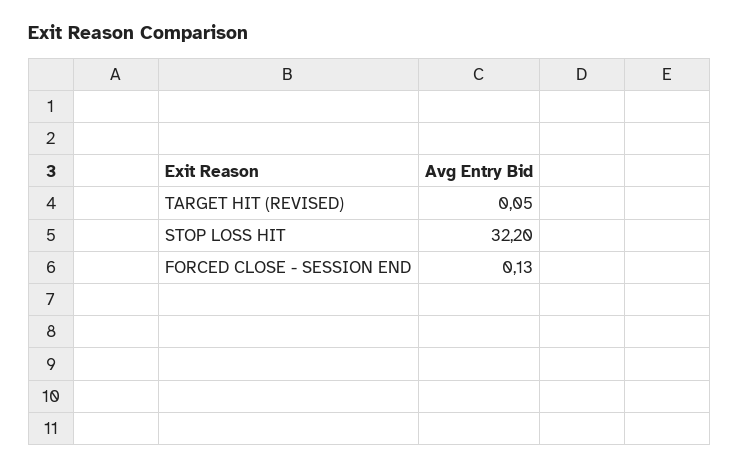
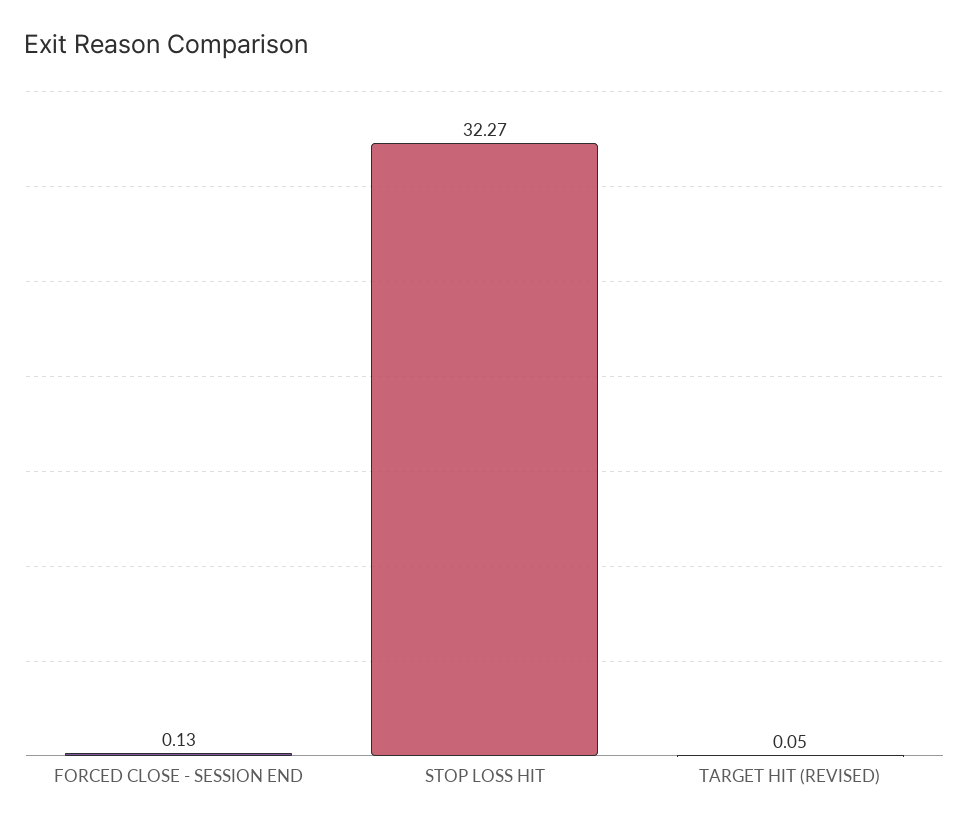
STOP LOSS HIT: 32.2 -> 32.27

